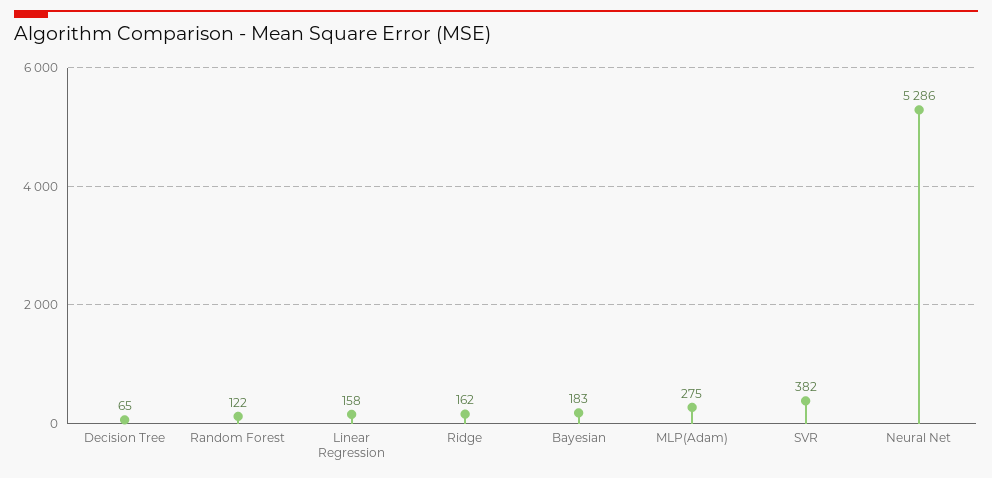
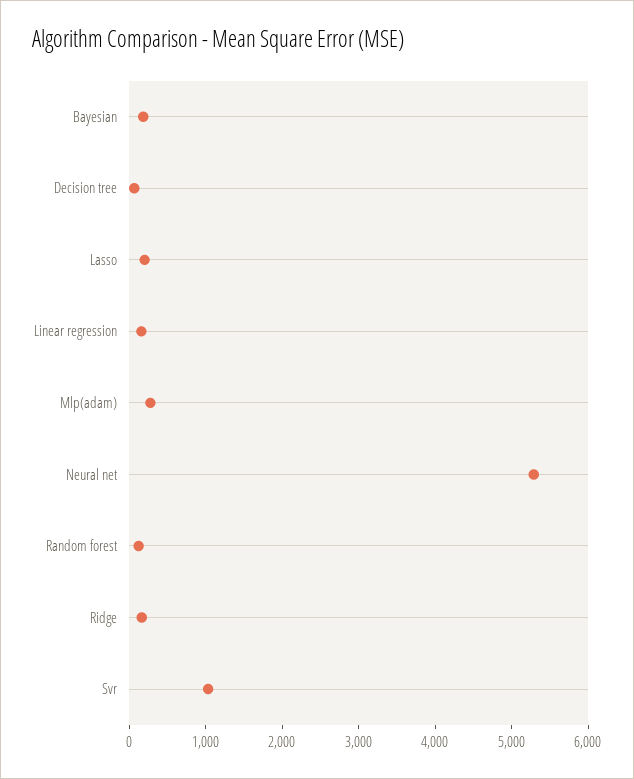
SVR: 382 -> 1000
Lasso: none -> 200

